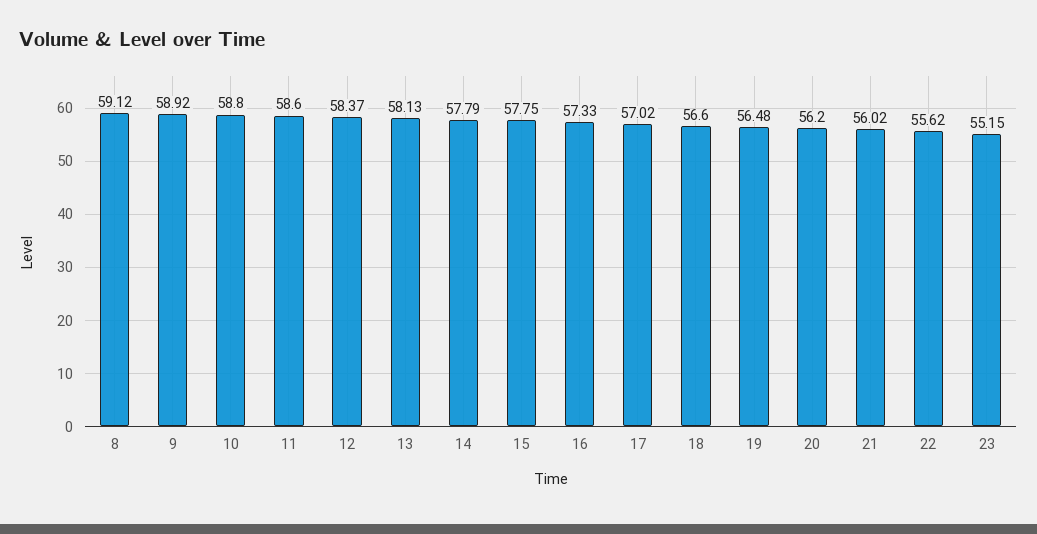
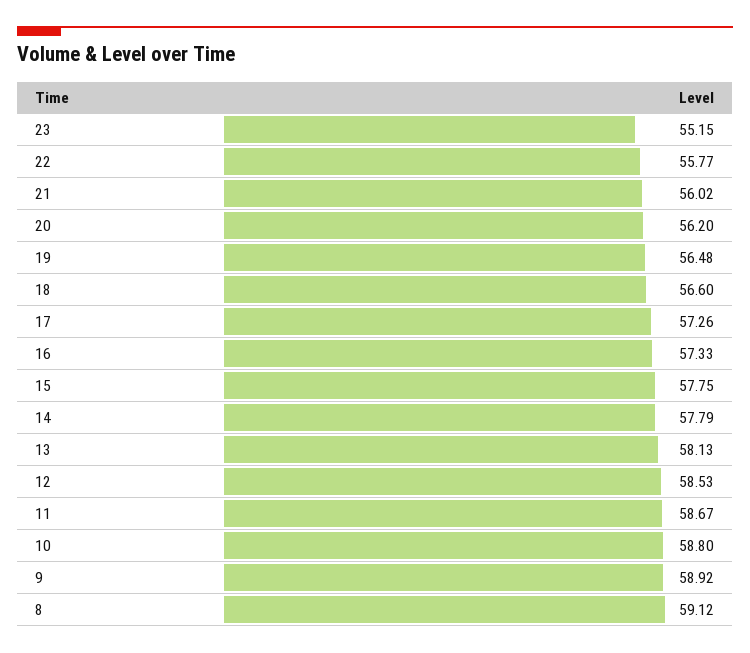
11: 58.6 -> 58.67
12: 58.37 -> 58.53
17: 57.02 -> 57.26
22: 55.62 -> 55.77

